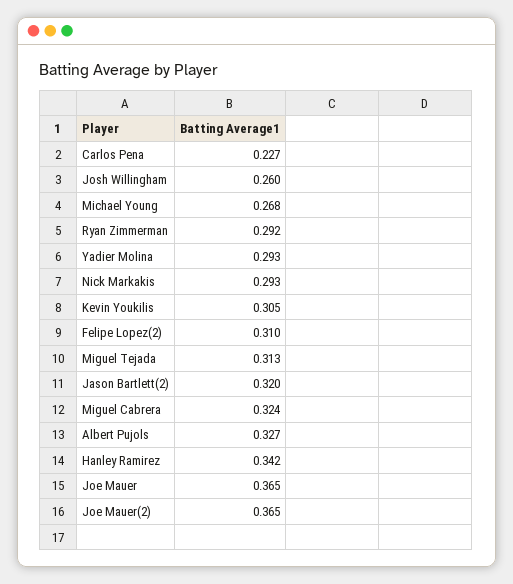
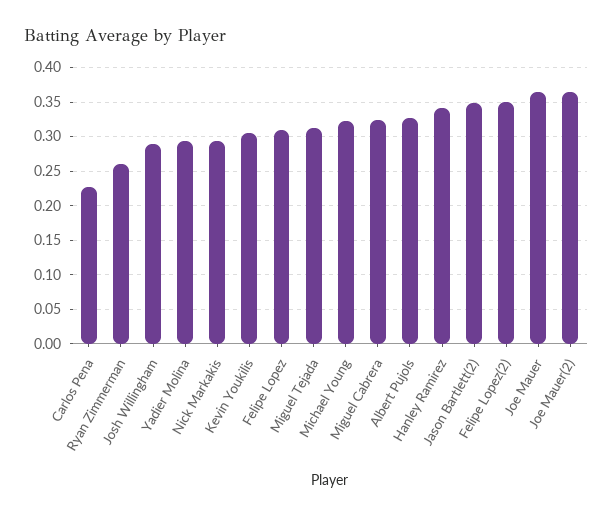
Josh Willingham: 0.26 -> 0.29
Michael Young: 0.268 -> 0.32
Ryan Zimmerman: 0.292 -> 0.26
Felipe Lopez(2): 0.31 -> 0.35
Jason Bartlett(2): 0.32 -> 0.35
Felipe Lopez: none -> 0.31

